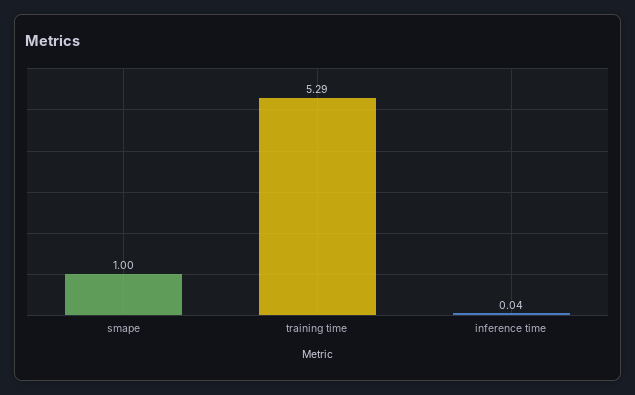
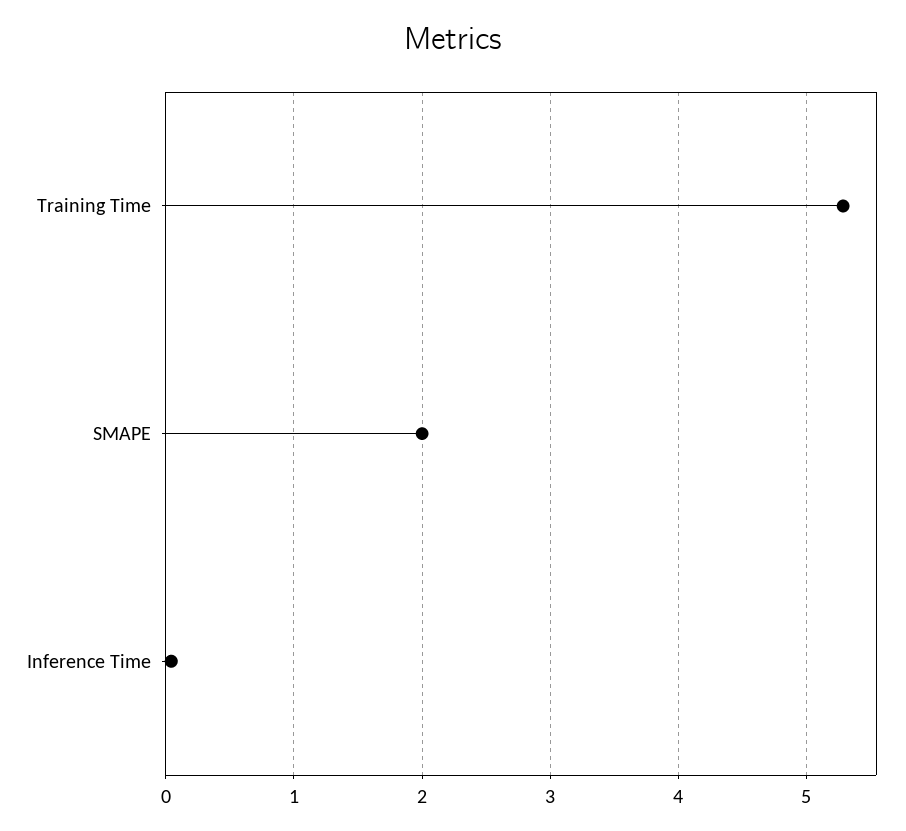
smape: 1 -> 2

